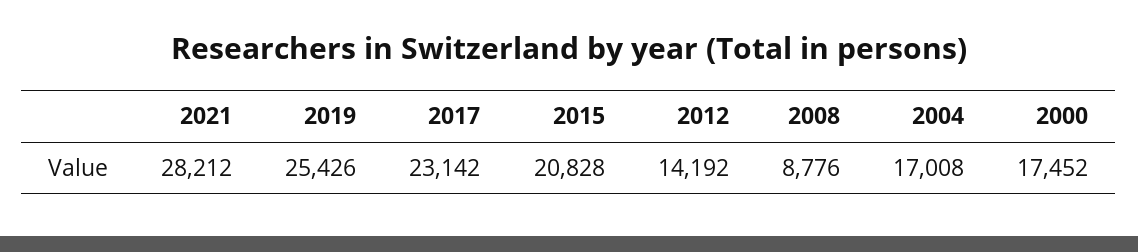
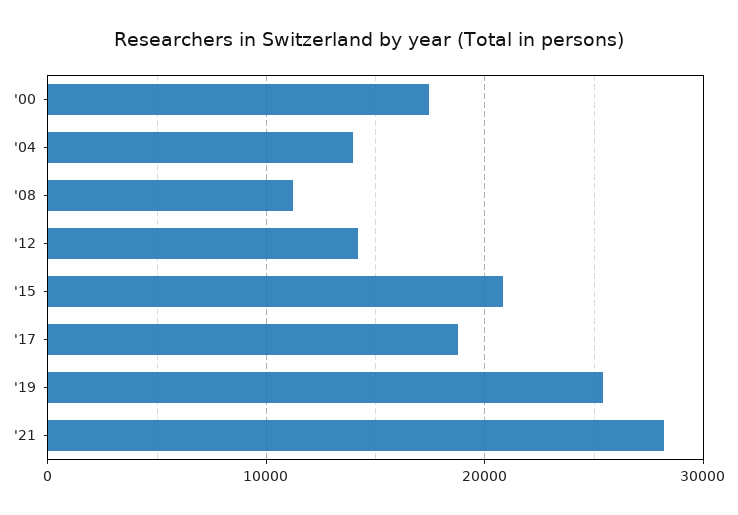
2017: 23142 -> 19000
2008: 8776 -> 11000
2004: 17008 -> 14000

